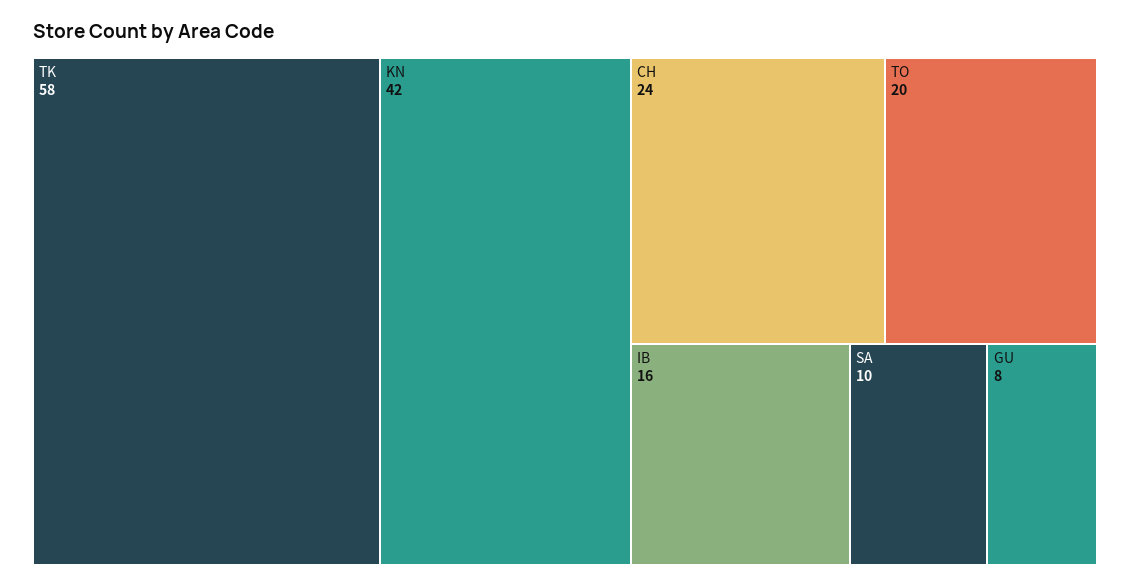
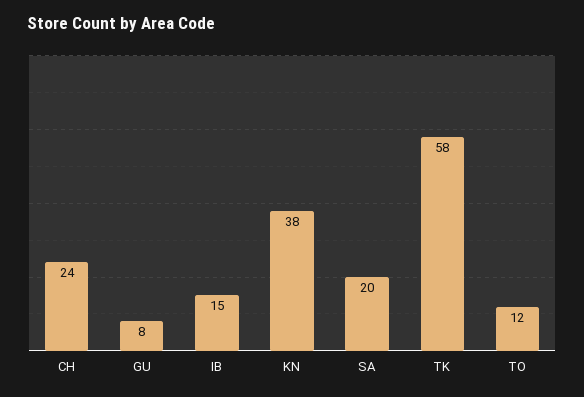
KN: 42 -> 38
TO: 20 -> 12
IB: 16 -> 15
SA: 10 -> 20

